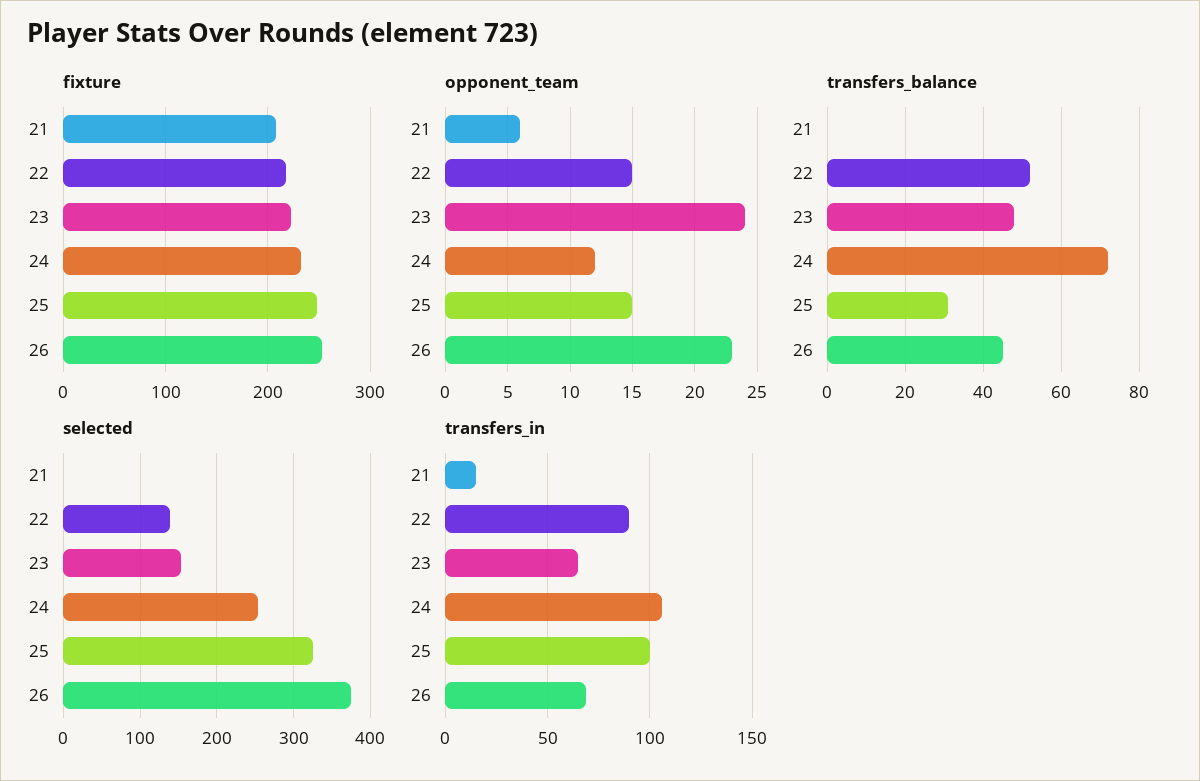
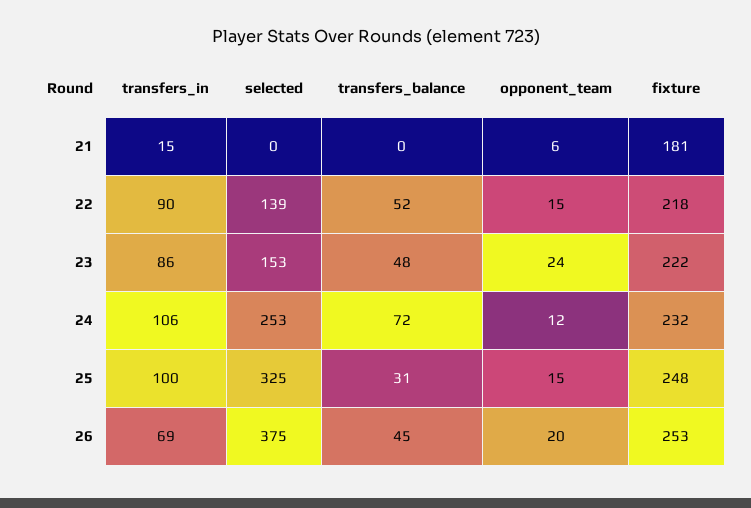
fixture, 21: 210 -> 181
opponent_team, 26: 23 -> 20
transfers_in, 23: 65 -> 86

